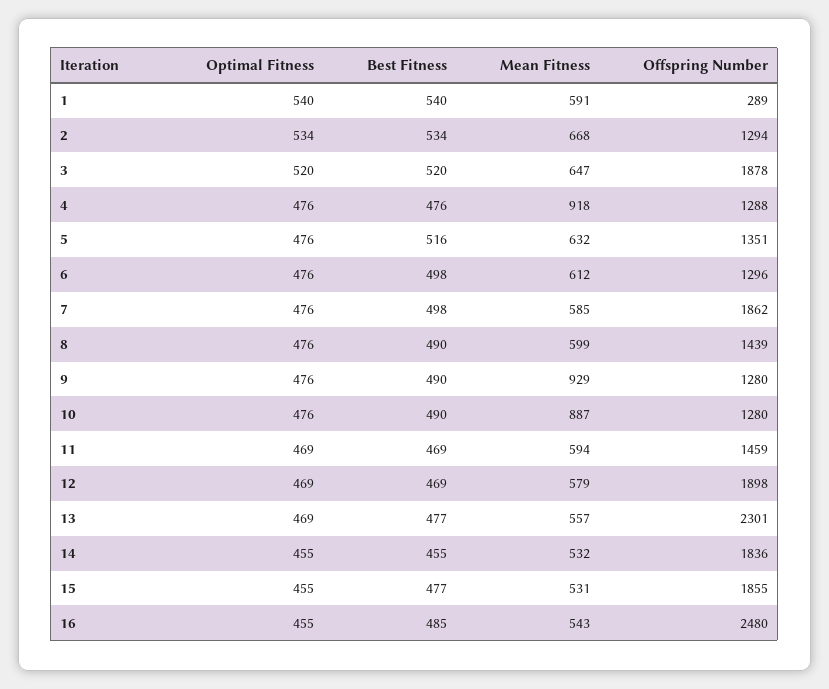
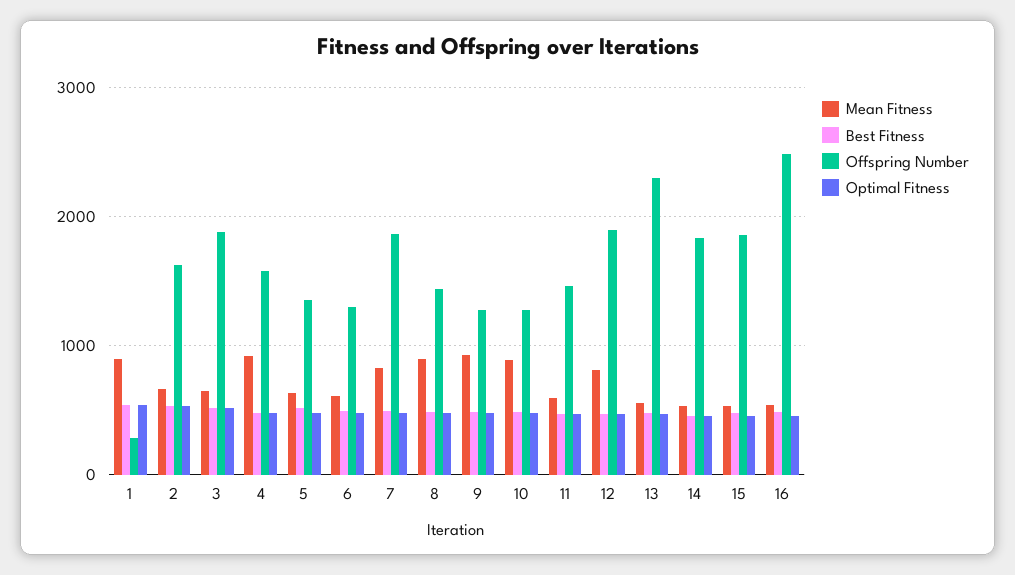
Mean Fitness, 1: 591 -> 900
Offspring Number, 2: 1294 -> 1600
Offspring Number, 4: 1288 -> 1600
Mean Fitness, 7: 585 -> 800
Mean Fitness, 8: 599 -> 900
Mean Fitness, 12: 579 -> 800

